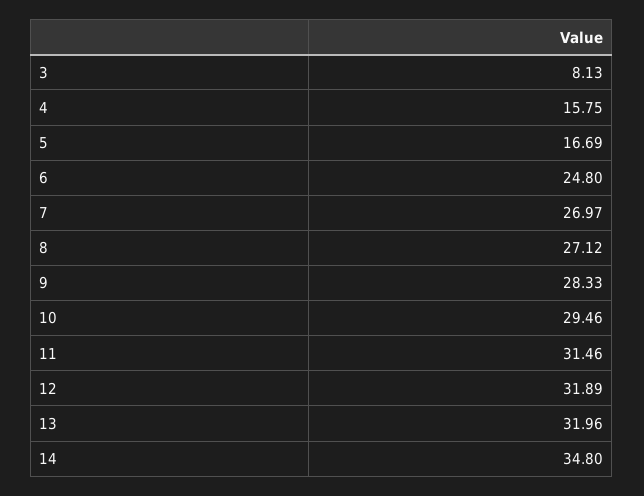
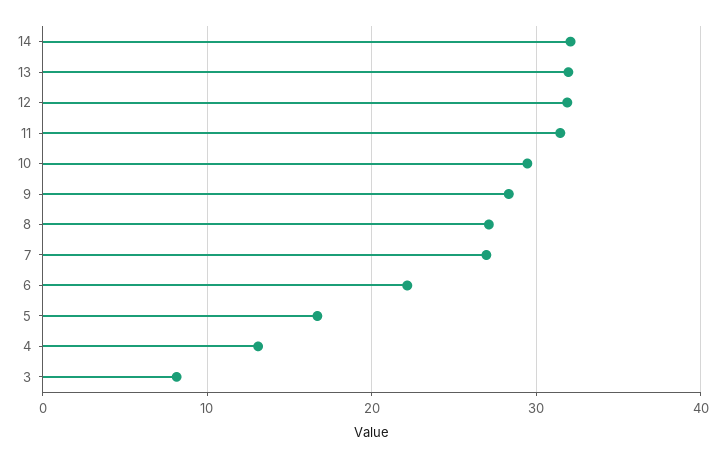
4: 15.75 -> 13
6: 24.8 -> 22
14: 34.8 -> 32

